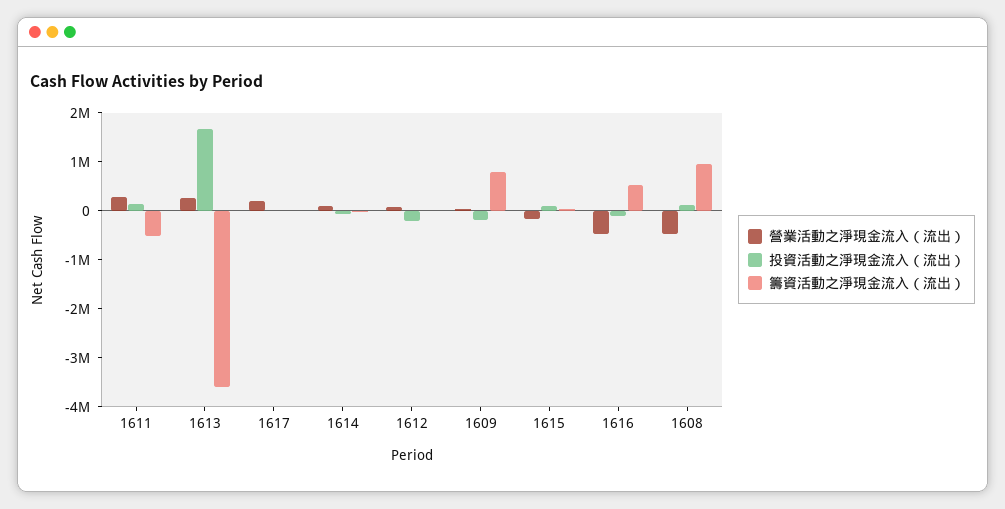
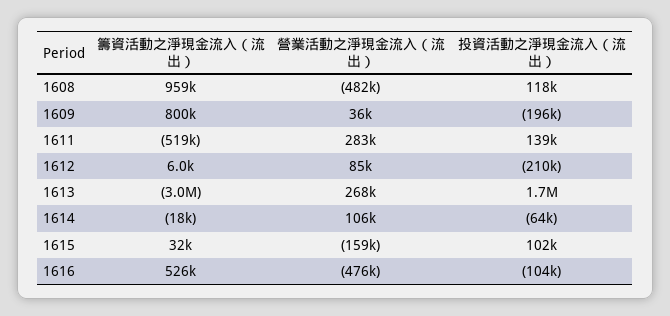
籌資活動之淨現金流入（流出）, 1613: -3600000 -> -3000000
營業活動之淨現金流入（流出）, 1617: 200000 -> none
投資活動之淨現金流入（流出）, 1617: 0 -> none
籌資活動之淨現金流入（流出）, 1617: 0 -> none

